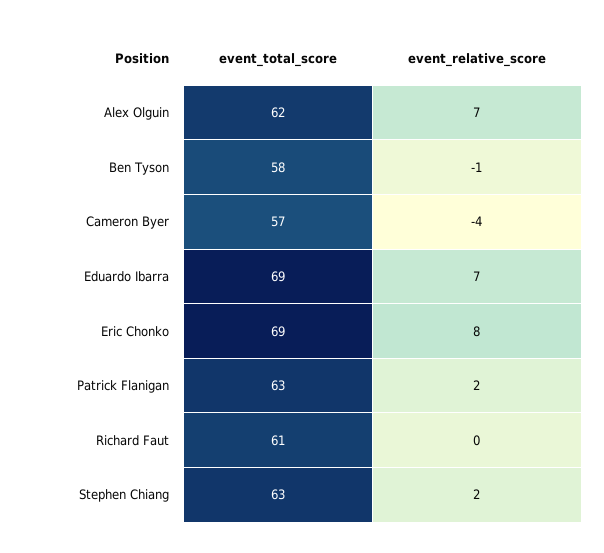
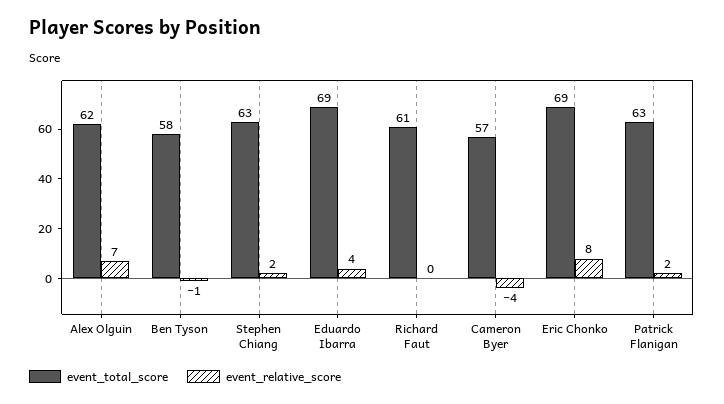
event_relative_score, Eduardo Ibarra: 7 -> 4

